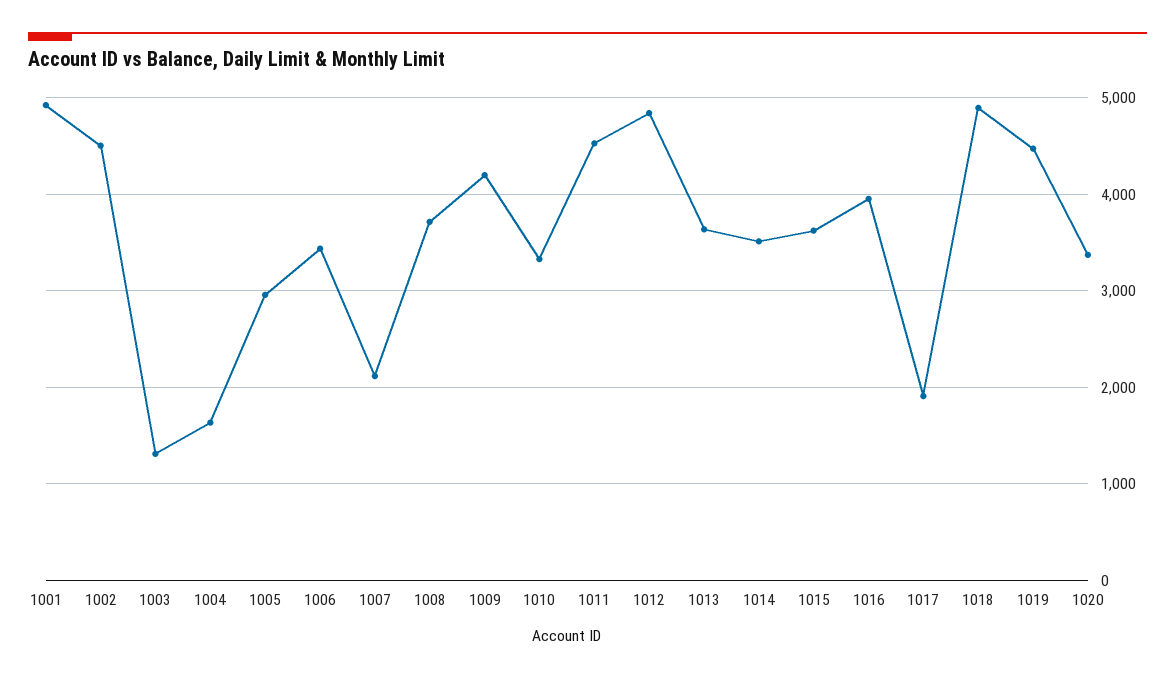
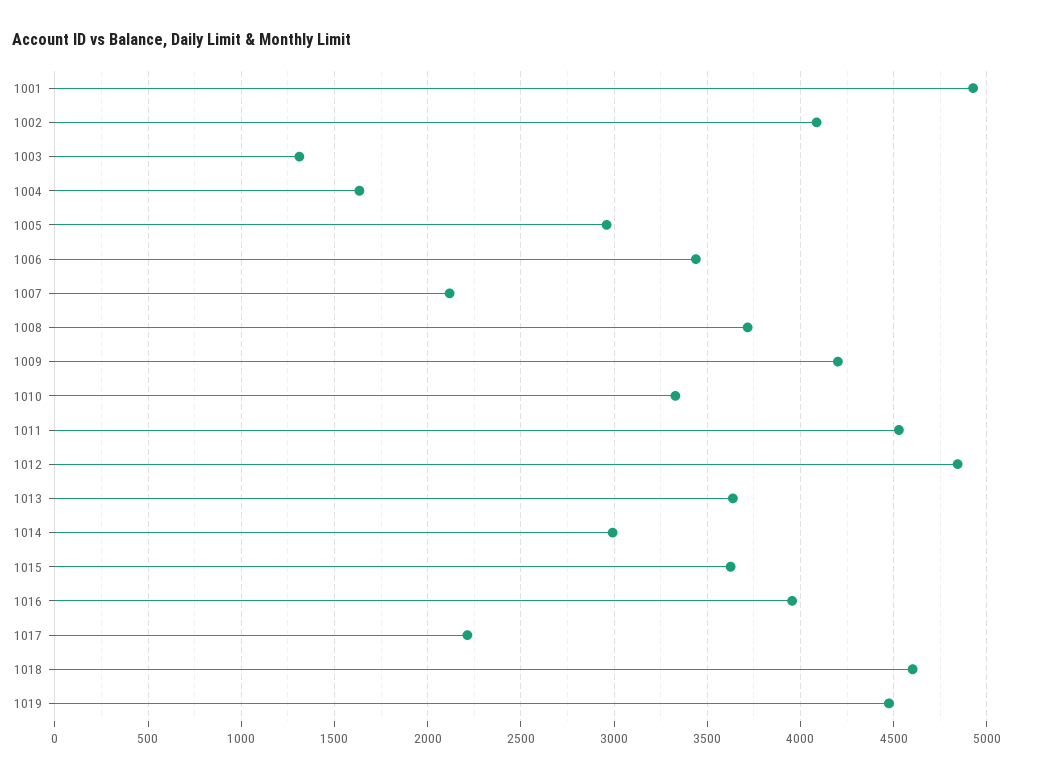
1002: 4500 -> 4100
1014: 3500 -> 3000
1017: 1900 -> 2200
1018: 4900 -> 4600
1020: 3400 -> none

